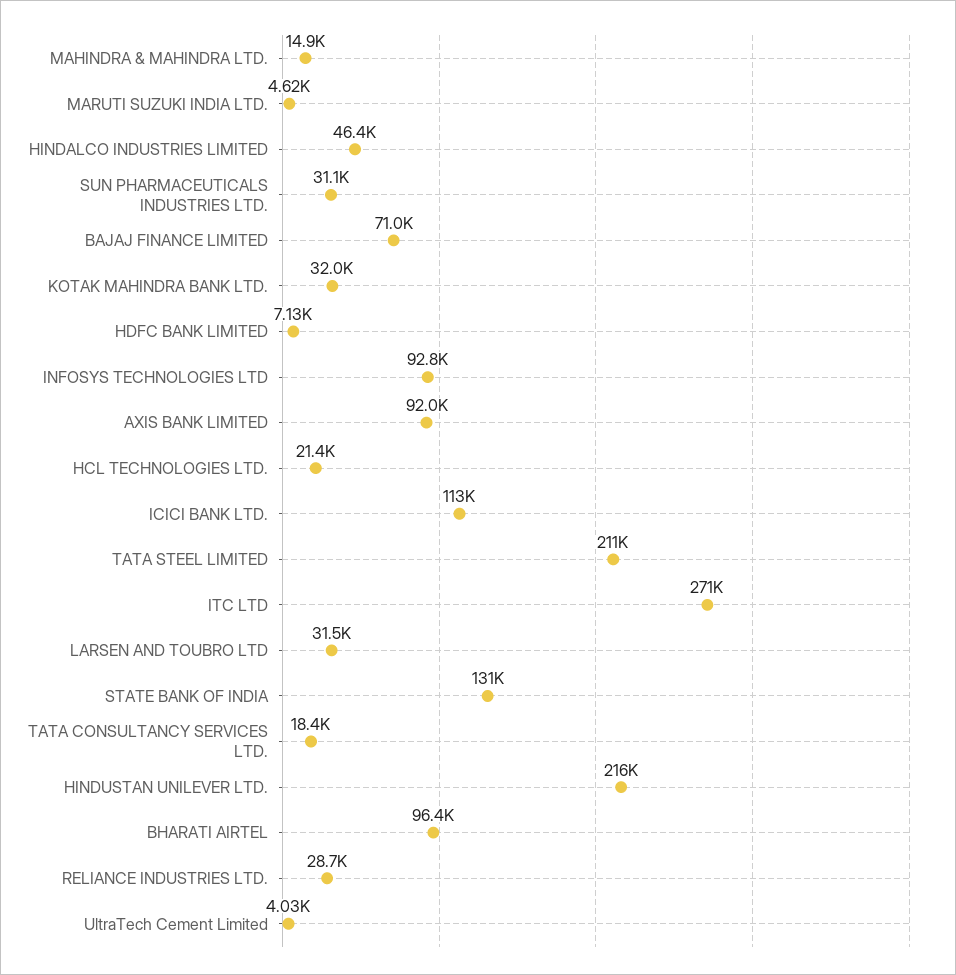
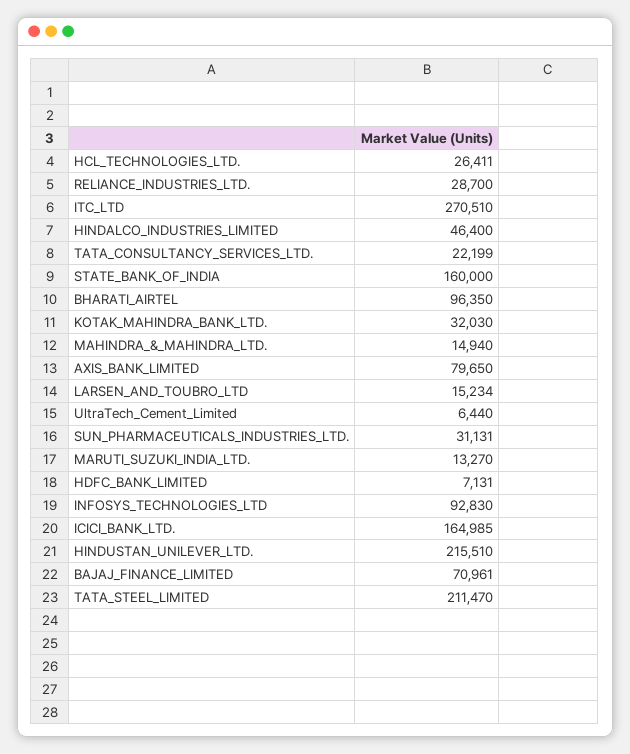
MARUTI SUZUKI INDIA LTD.: 4620 -> 13270
AXIS BANK LIMITED: 92000 -> 79650
HCL TECHNOLOGIES LTD.: 21400 -> 26411
ICICI BANK LTD.: 113000 -> 164985
LARSEN AND TOUBRO LTD: 31500 -> 15234
STATE BANK OF INDIA: 131000 -> 160000
TATA CONSULTANCY SERVICES LTD.: 18400 -> 22199
UltraTech Cement Limited: 4030 -> 6440

